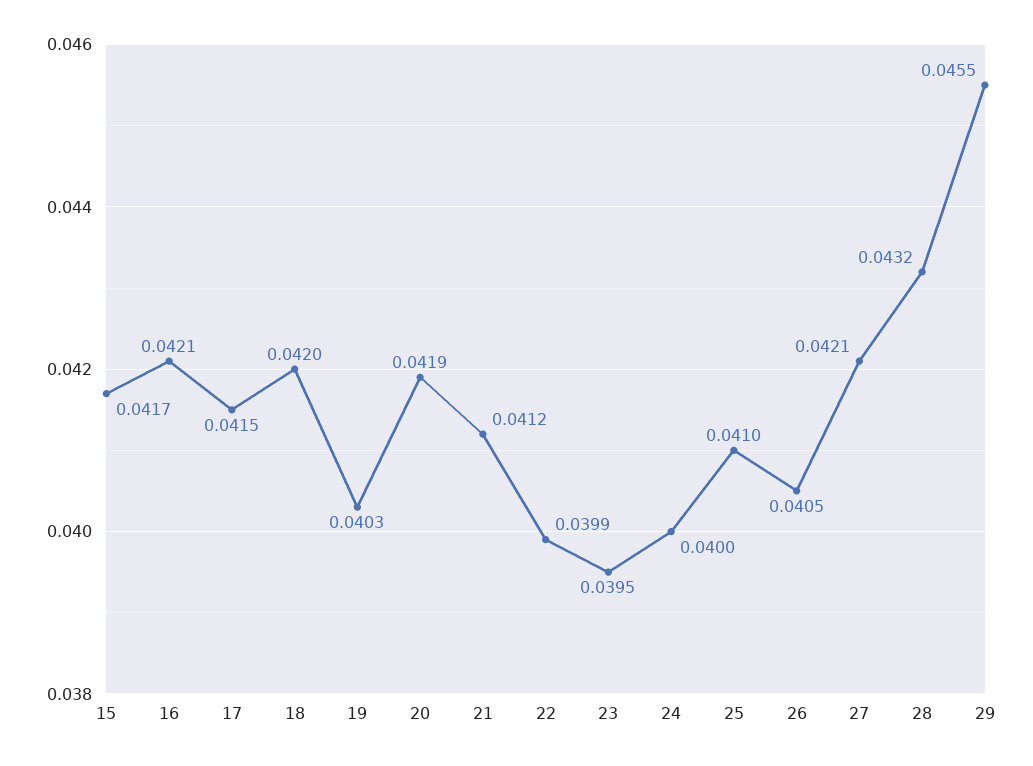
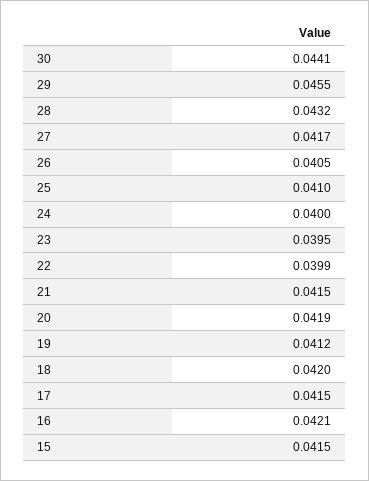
15: 0.0417 -> 0.0415
19: 0.0403 -> 0.0412
21: 0.0412 -> 0.0415
27: 0.0421 -> 0.0417
30: none -> 0.0441

